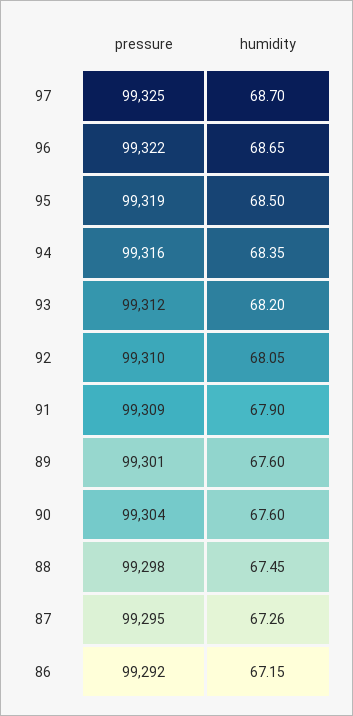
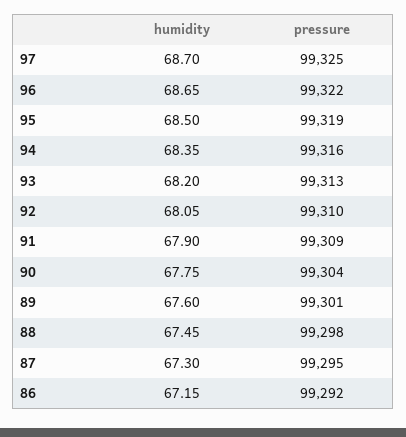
pressure, 93: 99312 -> 99313
humidity, 90: 67.6 -> 67.75
humidity, 87: 67.26 -> 67.3

